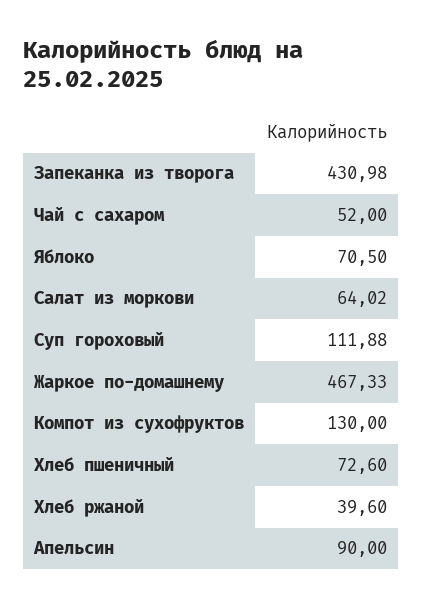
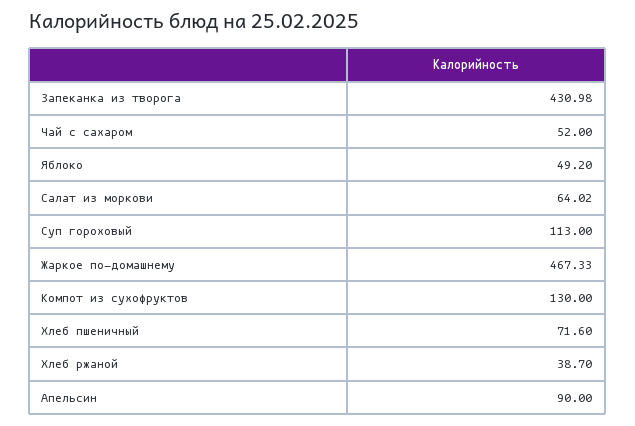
Яблоко: 70.5 -> 49.2
Суп гороховый: 111.88 -> 113
Хлеб пшеничный: 72.6 -> 71.6
Хлеб ржаной: 39.6 -> 38.7

